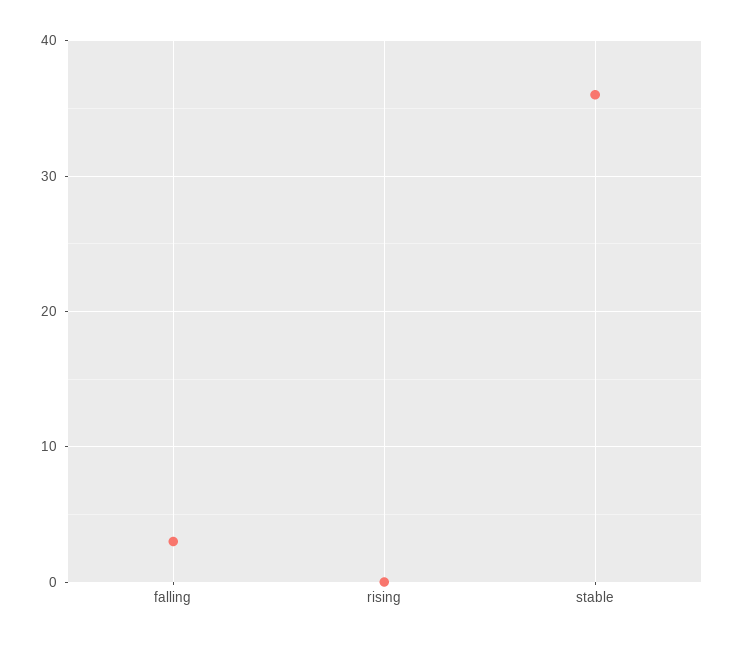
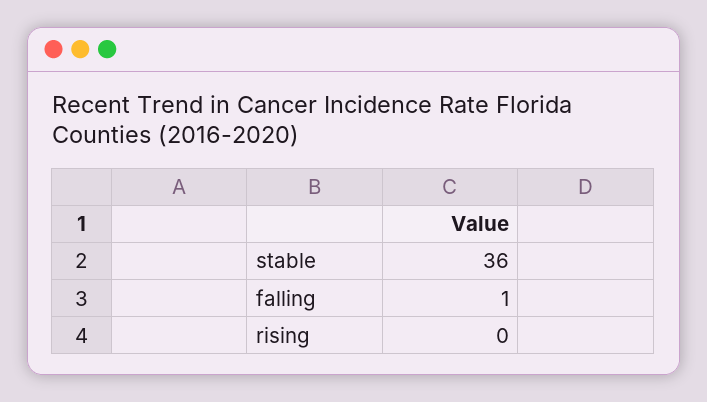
falling: 3 -> 1

